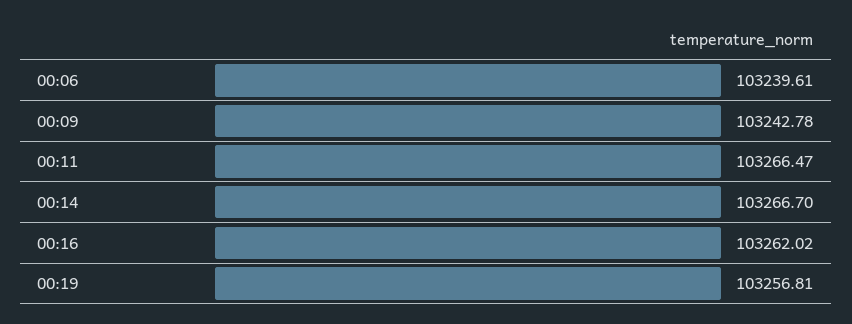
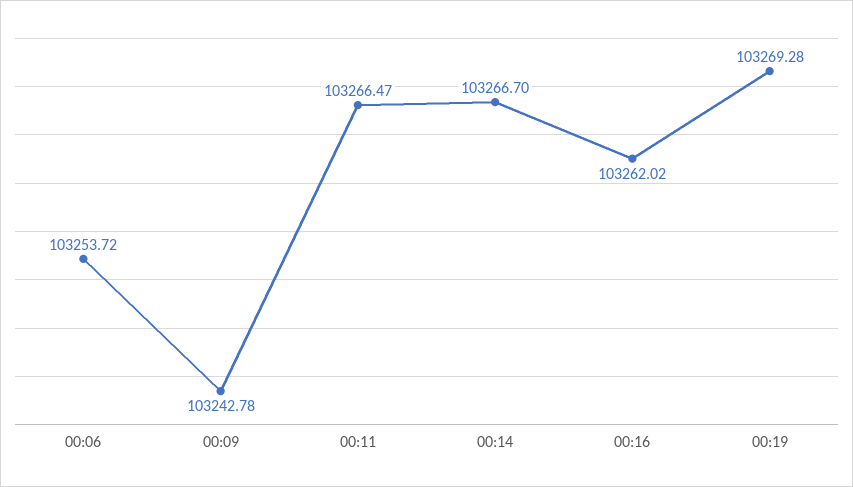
00:06: 103239.61 -> 103253.72
00:19: 103256.81 -> 103269.28

